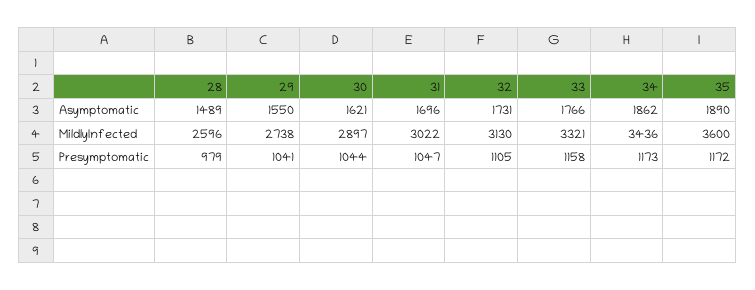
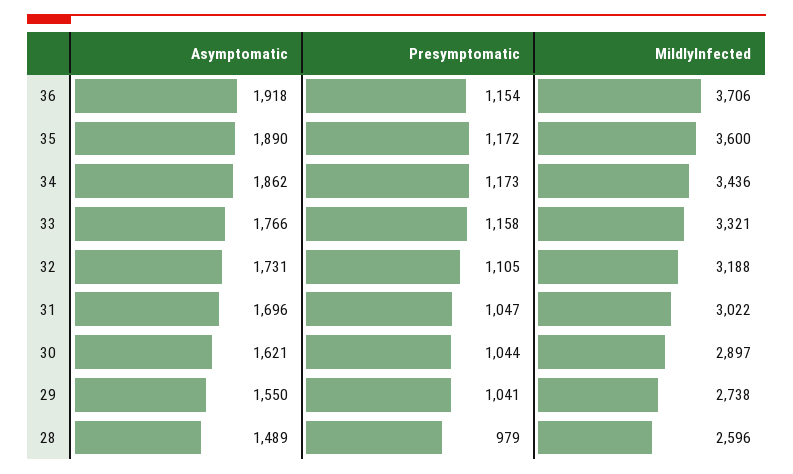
32, MildlyInfected: 3130 -> 3188
36, Asymptomatic: none -> 1918
36, Presymptomatic: none -> 1154
36, MildlyInfected: none -> 3706

